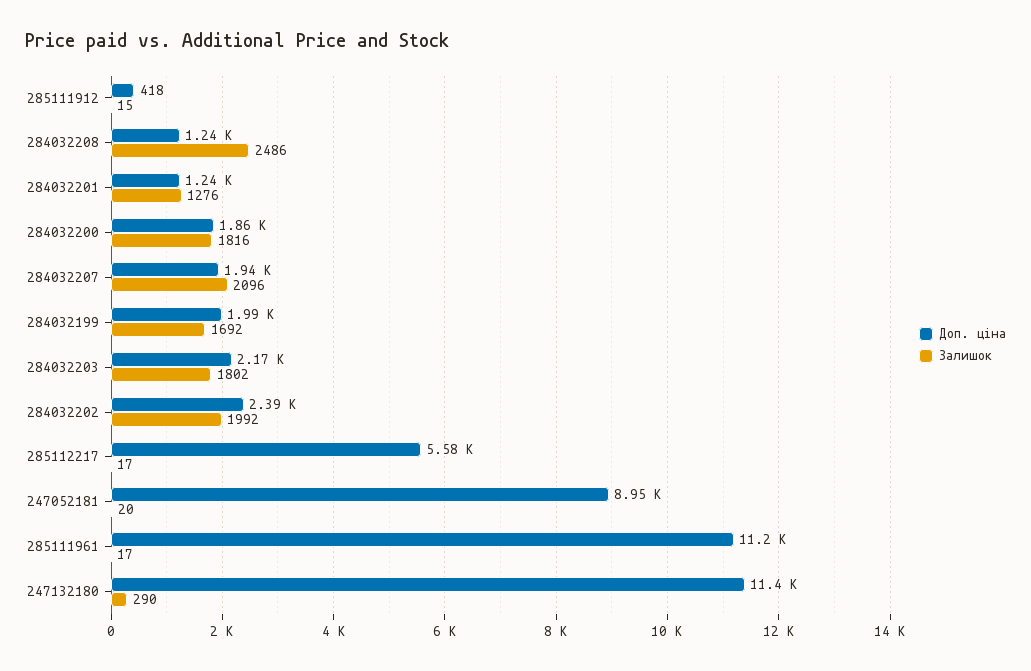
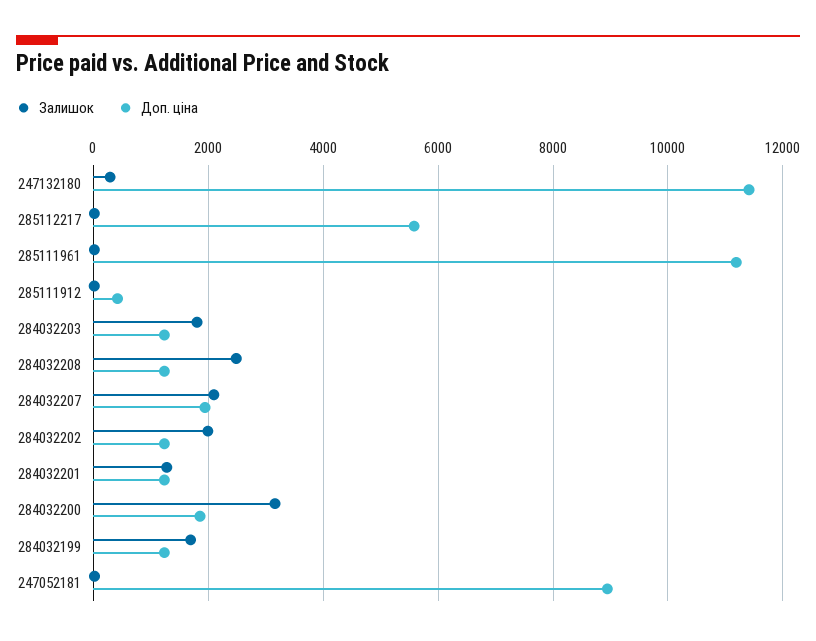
Залишок, 284032200: 1816 -> 3200
Доп. ціна, 284032199: 1990 -> 1200
Доп. ціна, 284032203: 2170 -> 1200
Доп. ціна, 284032202: 2390 -> 1200

